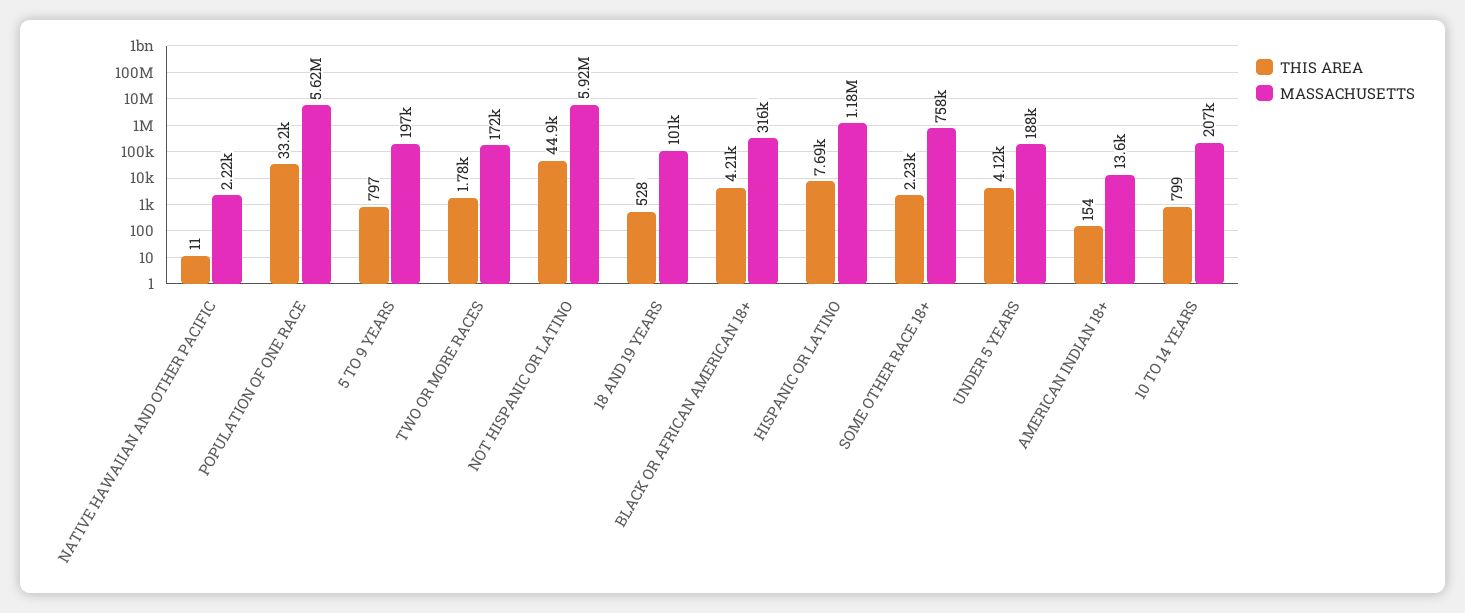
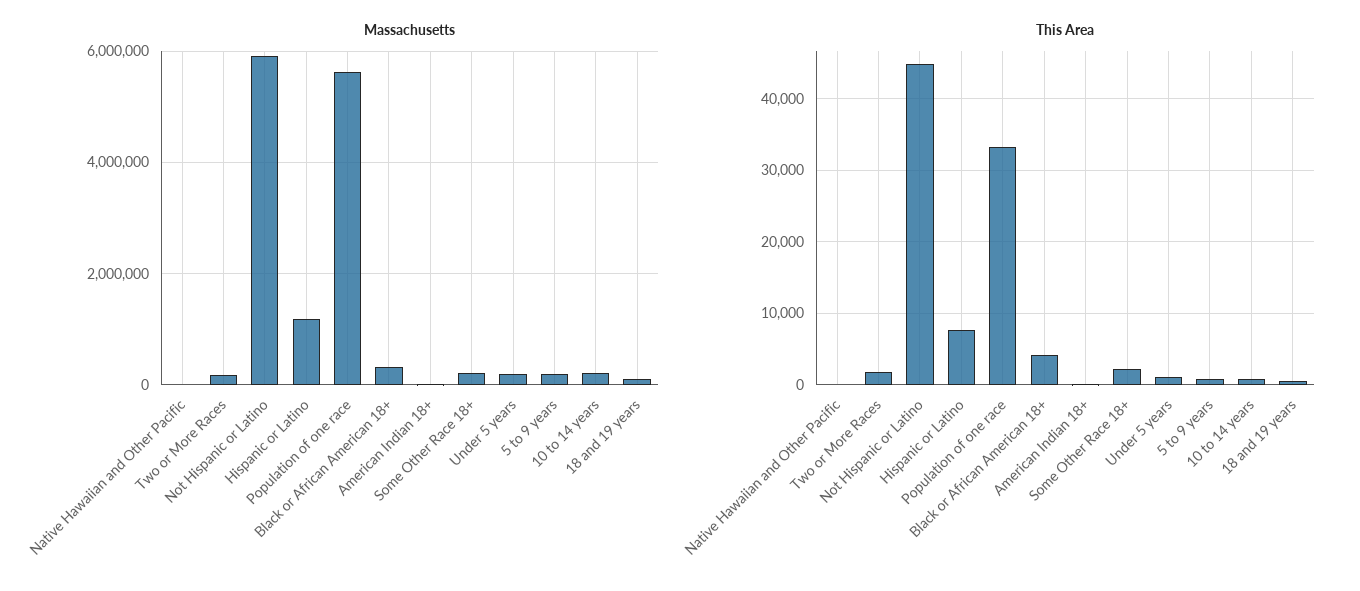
MASSACHUSETTS, SOME OTHER RACE 18+: 758000 -> 200000
THIS AREA, UNDER 5 YEARS: 4120 -> 1000

